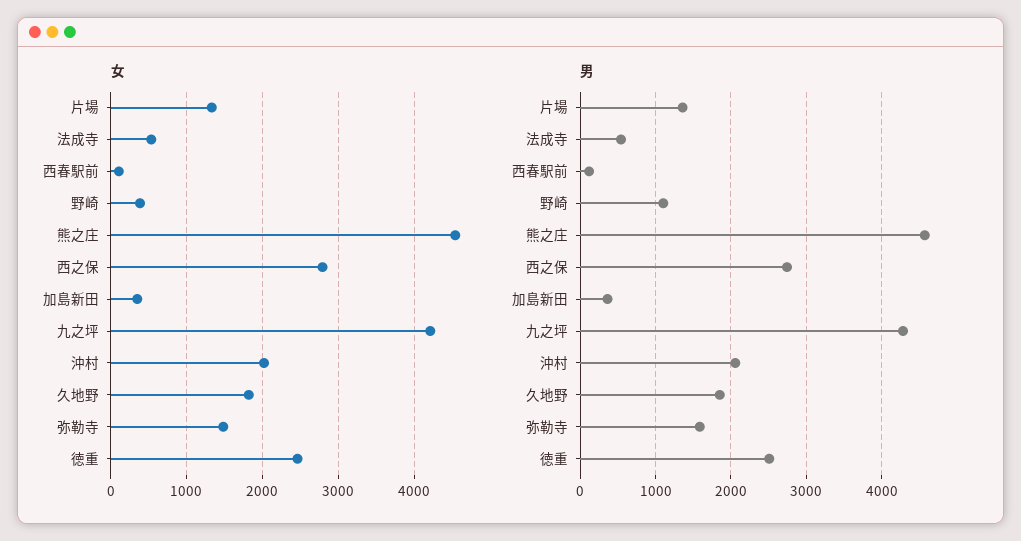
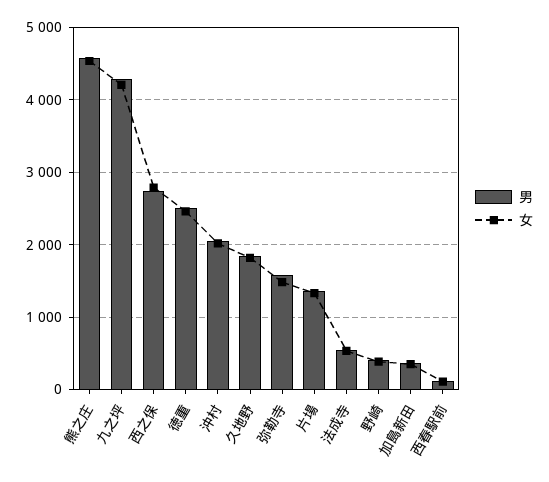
男, 野崎: 1100 -> 400

